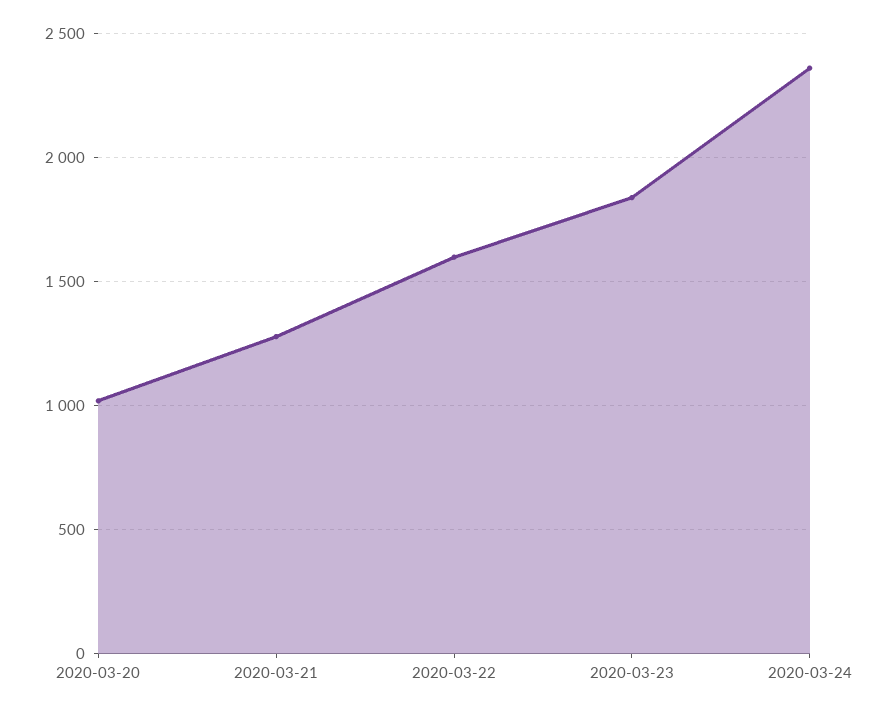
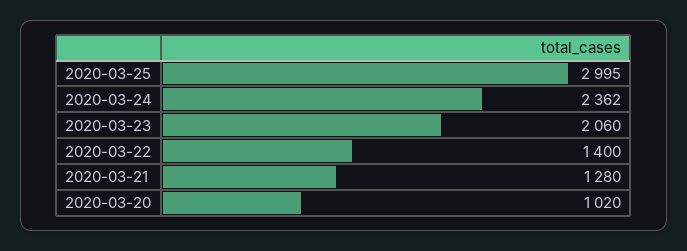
2020-03-22: 1600 -> 1400
2020-03-23: 1850 -> 2060
2020-03-25: none -> 2995

